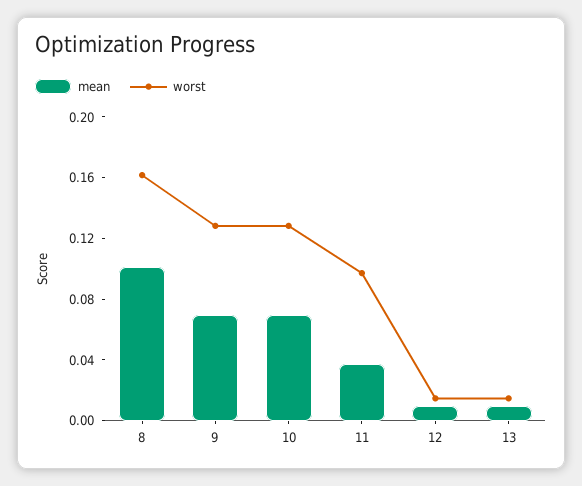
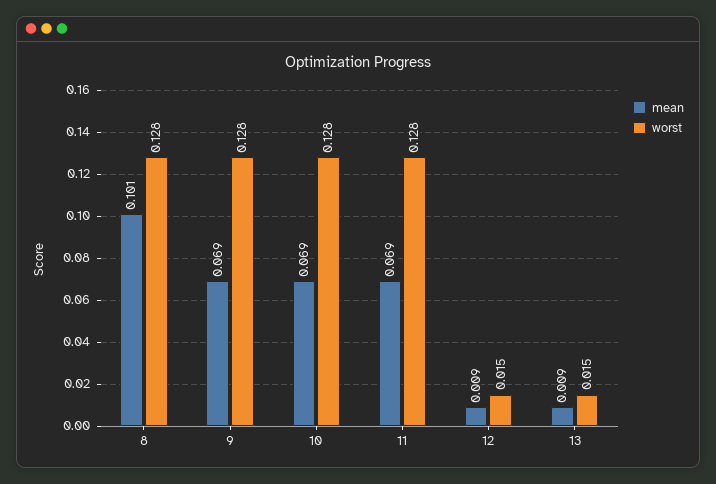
worst, 8: 0.16 -> 0.128
mean, 11: 0.04 -> 0.069
worst, 11: 0.1 -> 0.128

